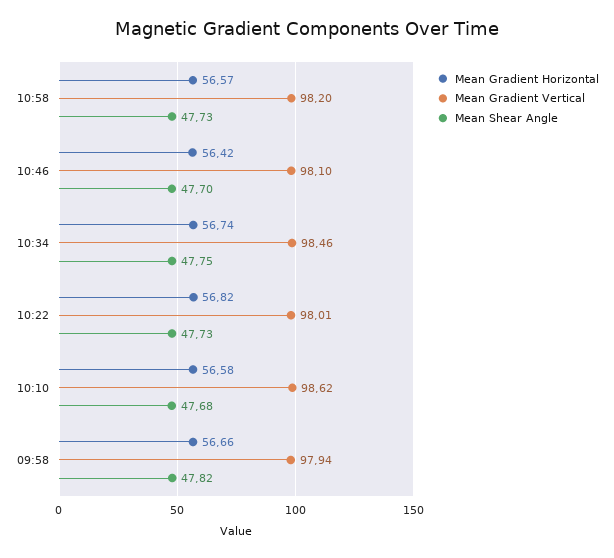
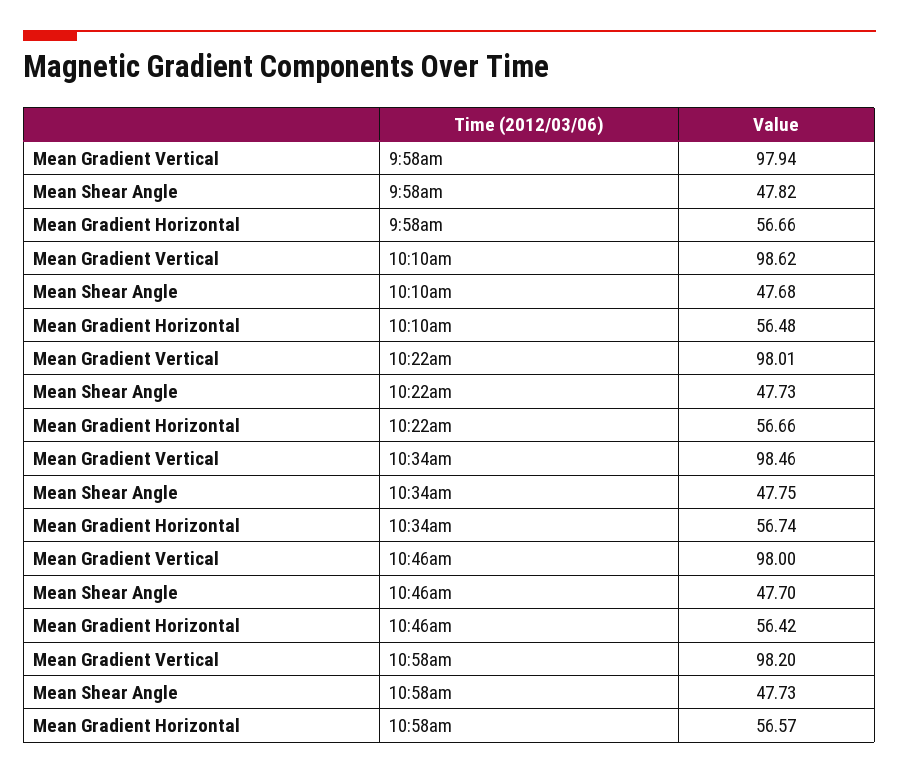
Mean Gradient Vertical, 10:46: 98.1 -> 98
Mean Gradient Horizontal, 10:22: 56.82 -> 56.66
Mean Gradient Horizontal, 10:10: 56.58 -> 56.48

